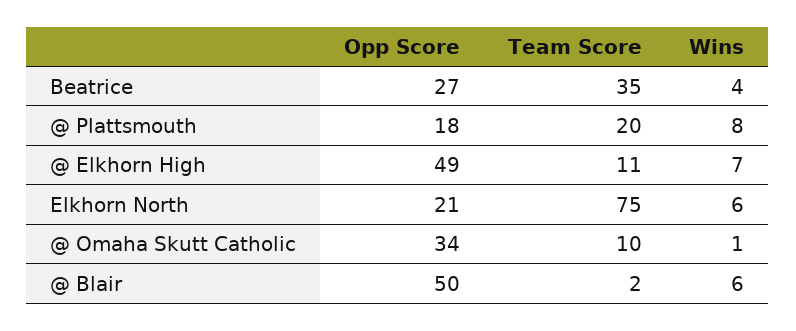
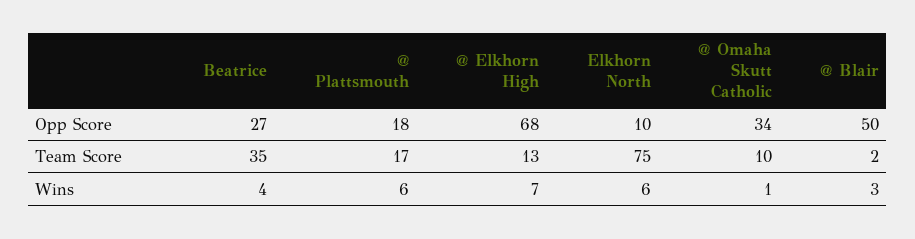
Team Score, @ Plattsmouth: 20 -> 17
Wins, @ Plattsmouth: 8 -> 6
Opp Score, @ Elkhorn High: 49 -> 68
Team Score, @ Elkhorn High: 11 -> 13
Opp Score, Elkhorn North: 21 -> 10
Wins, @ Blair: 6 -> 3

